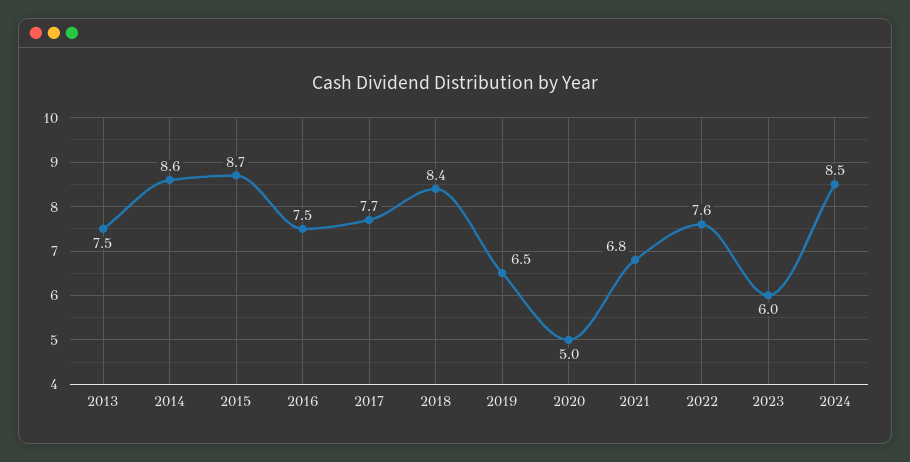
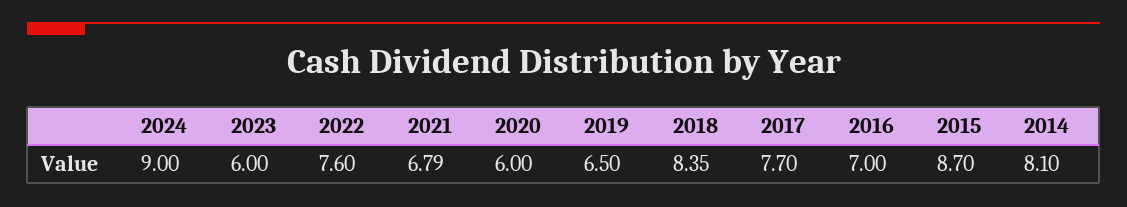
2013: 7.5 -> none
2014: 8.6 -> 8.1
2016: 7.5 -> 7
2020: 5 -> 6
2024: 8.5 -> 9

